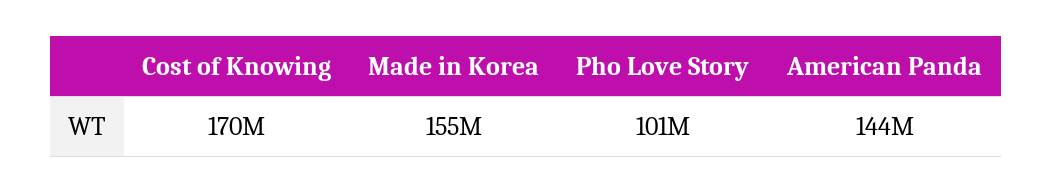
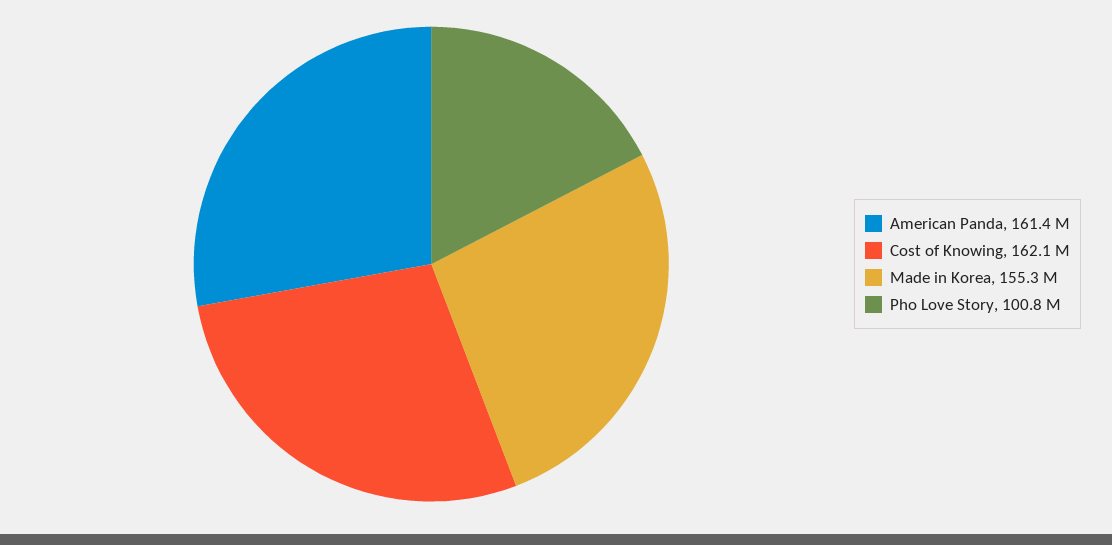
Cost of Knowing: 170000000 -> 162100000
American Panda: 144000000 -> 161400000

